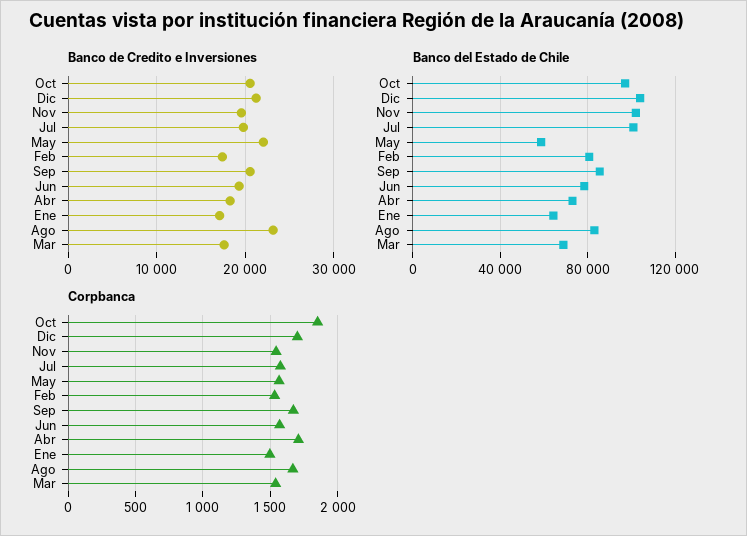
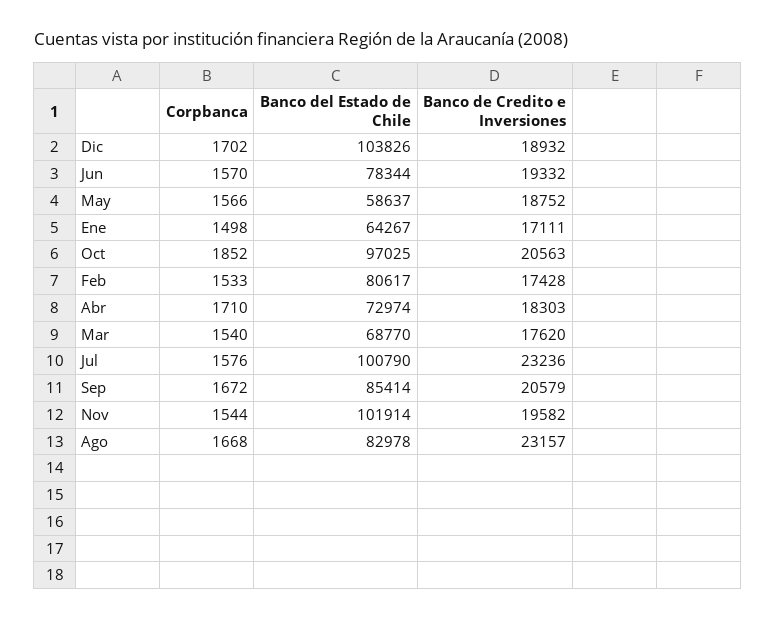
Banco de Credito e Inversiones, Dic: 21000 -> 18932
Banco de Credito e Inversiones, Jul: 20000 -> 23236
Banco de Credito e Inversiones, May: 22000 -> 18752

